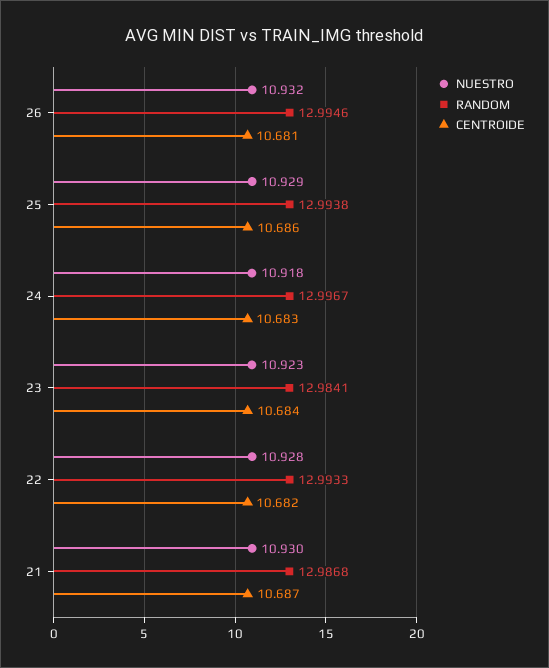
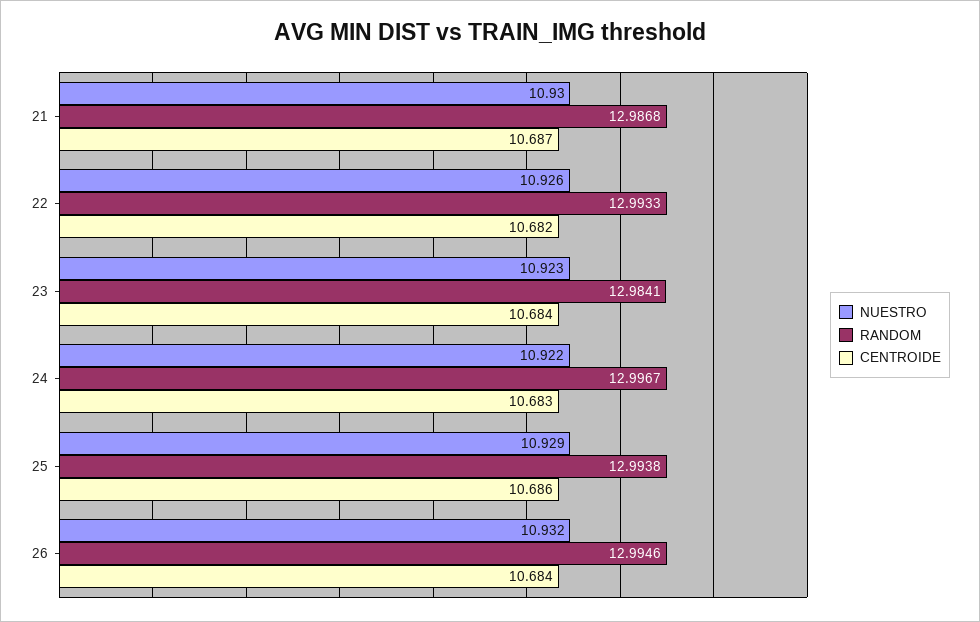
CENTROIDE, 26: 10.681 -> 10.684
NUESTRO, 24: 10.918 -> 10.922
NUESTRO, 22: 10.928 -> 10.926

